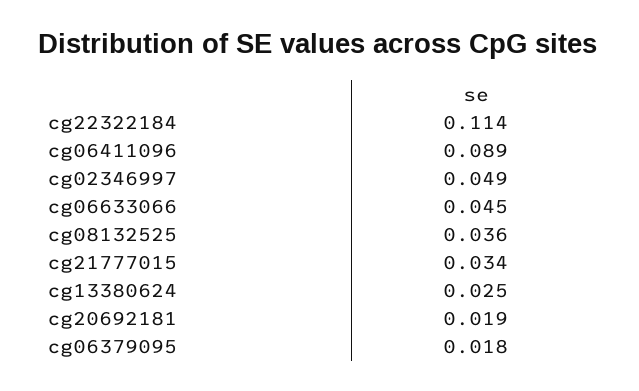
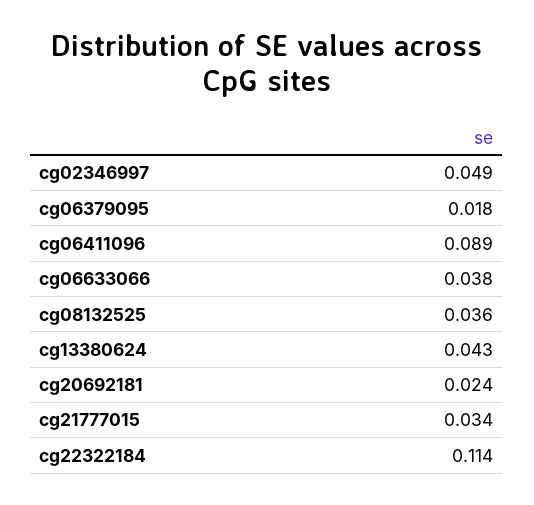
cg06633066: 0.045 -> 0.038
cg13380624: 0.025 -> 0.043
cg20692181: 0.019 -> 0.024

